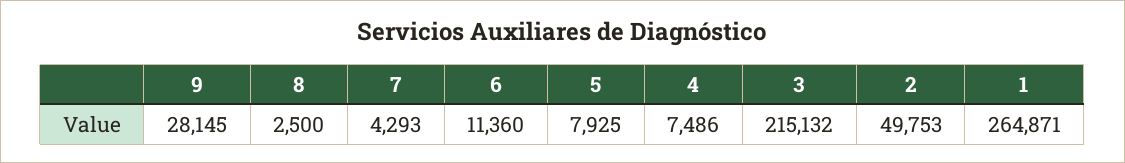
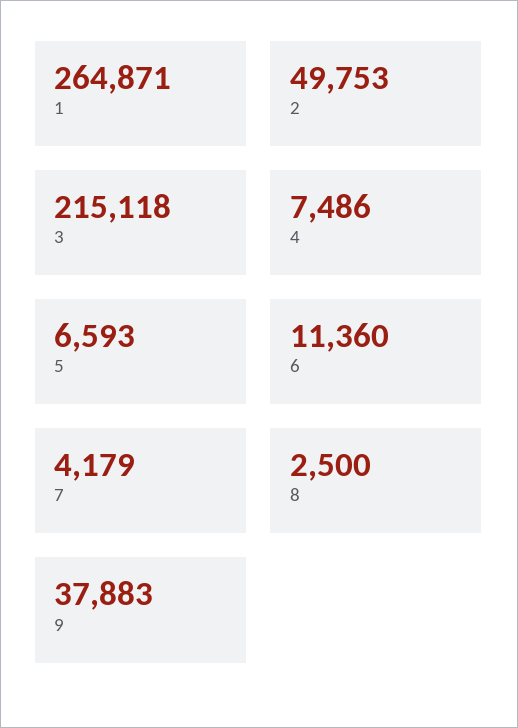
9: 28145 -> 37883
7: 4293 -> 4179
5: 7925 -> 6593
3: 215132 -> 215118

